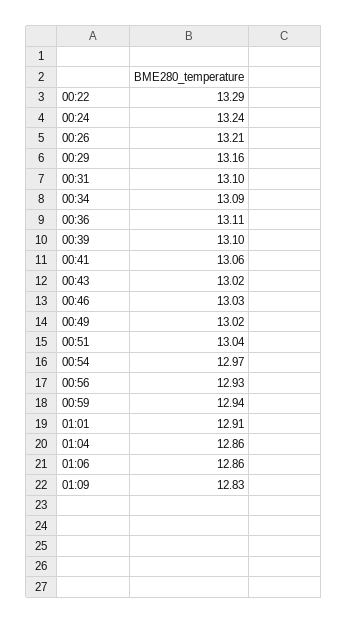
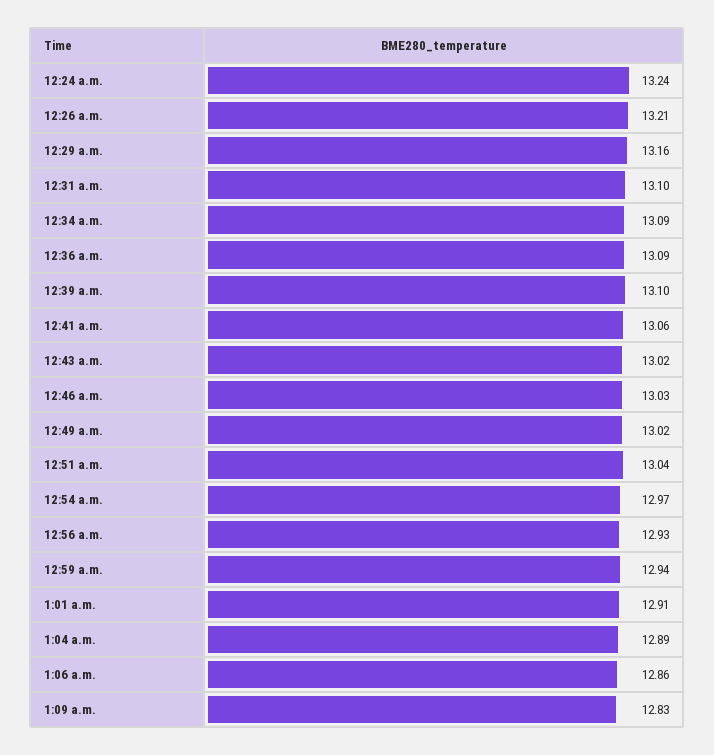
00:22: 13.29 -> none
00:36: 13.11 -> 13.09
01:04: 12.86 -> 12.89

